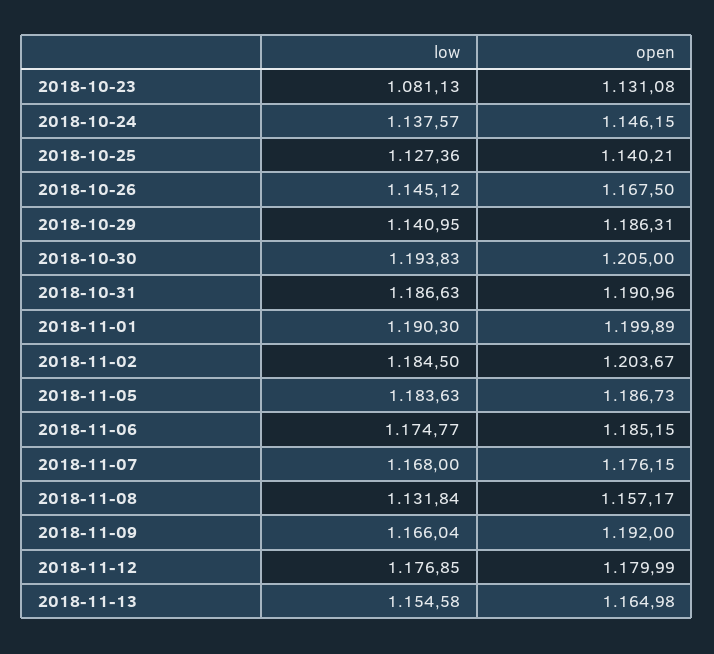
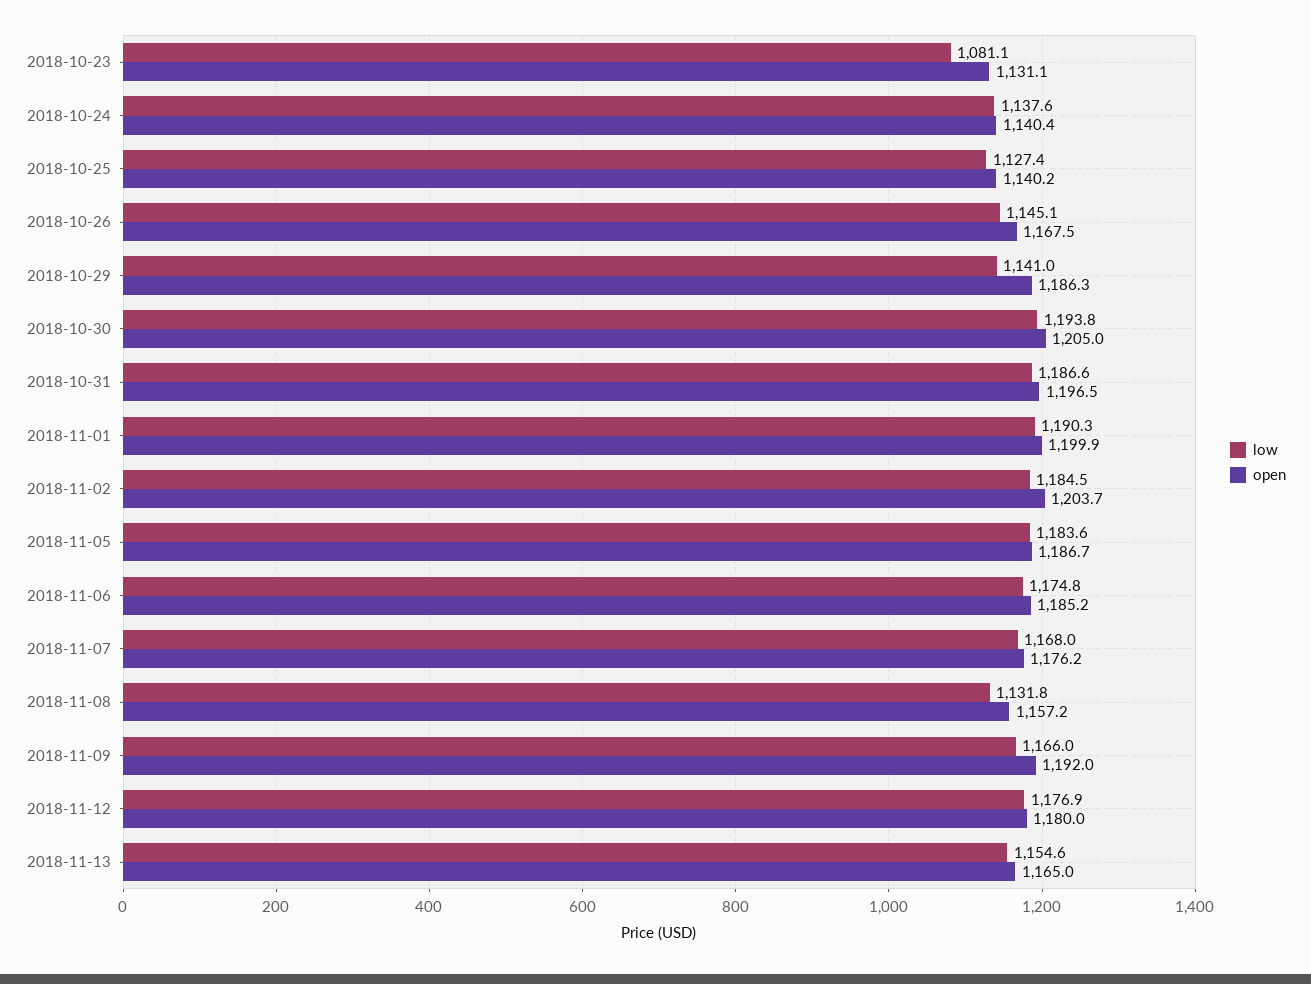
open, 2018-10-24: 1146.15 -> 1140.4
open, 2018-10-31: 1190.96 -> 1196.5

